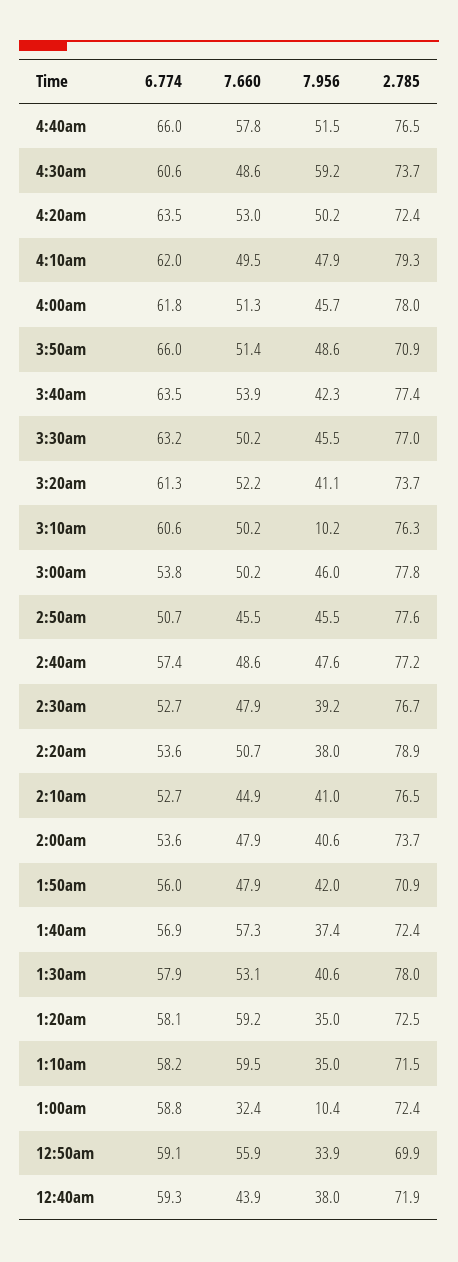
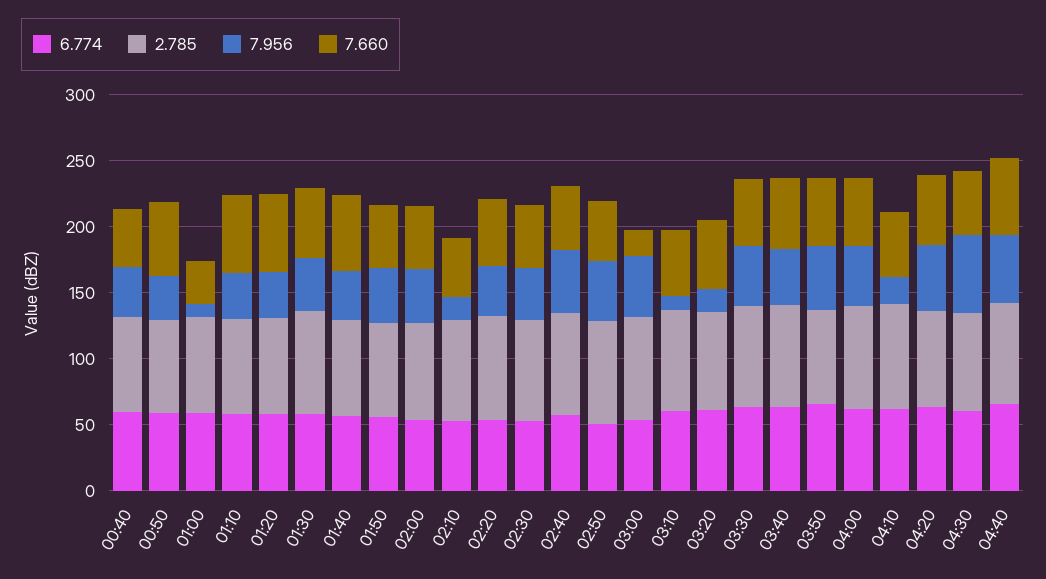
7.956, 4:10am: 47.9 -> 20
7.956, 3:20am: 41.1 -> 20
7.660, 3:00am: 50.2 -> 20
7.956, 2:10am: 41 -> 20

